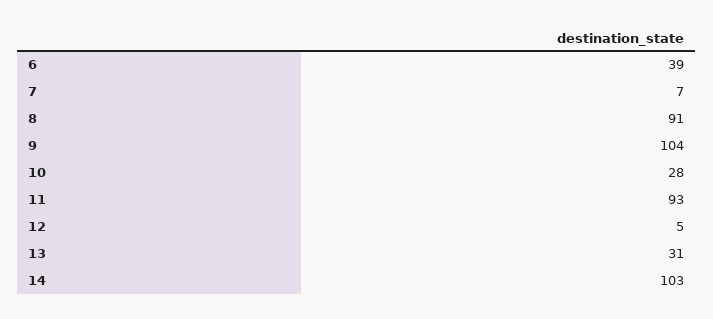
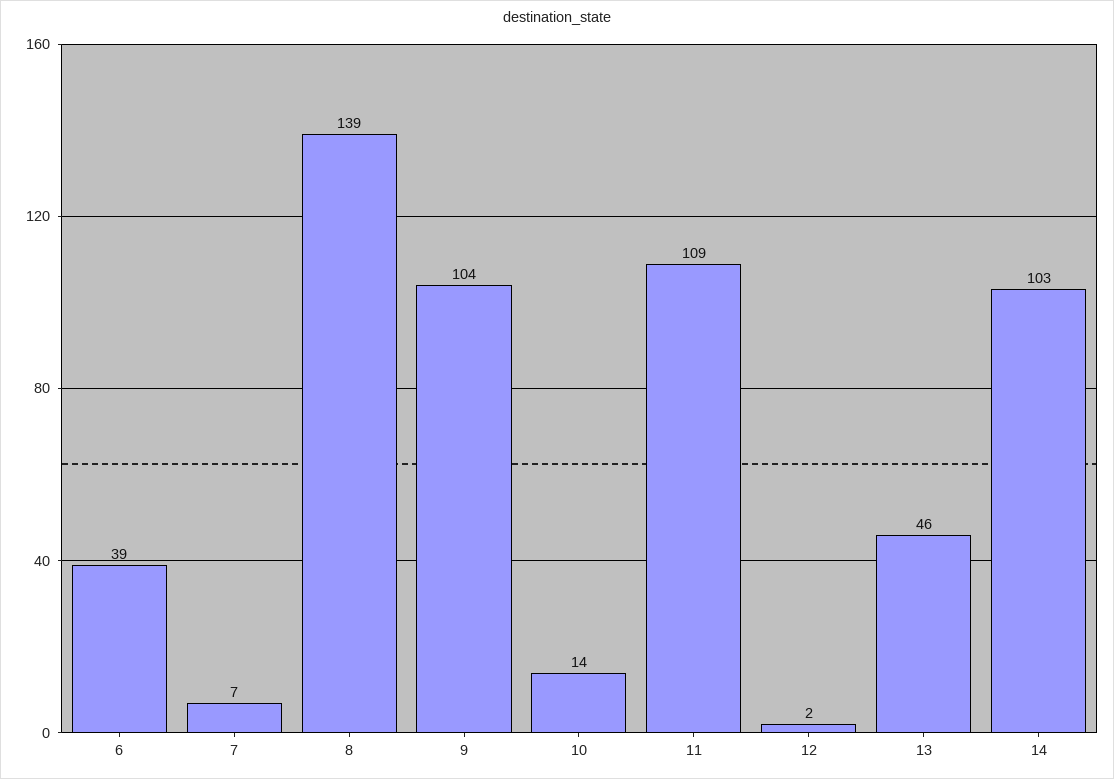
8: 91 -> 139
10: 28 -> 14
11: 93 -> 109
12: 5 -> 2
13: 31 -> 46

